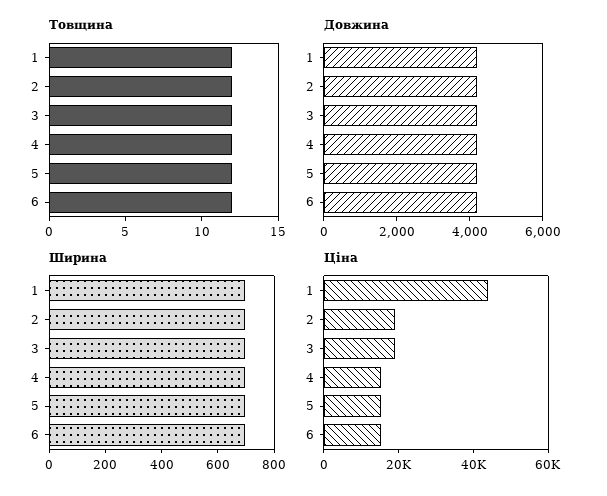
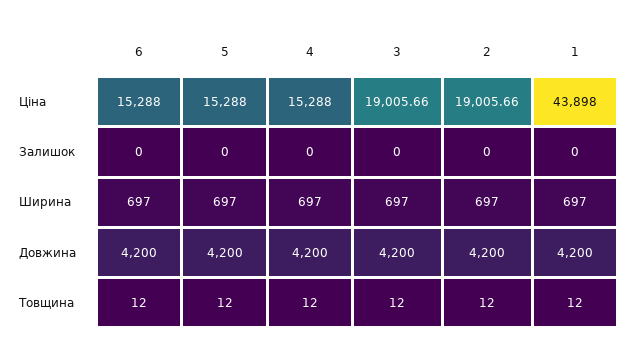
Залишок, 6: none -> 0
Залишок, 5: none -> 0
Залишок, 4: none -> 0
Залишок, 3: none -> 0
Залишок, 2: none -> 0
Залишок, 1: none -> 0

